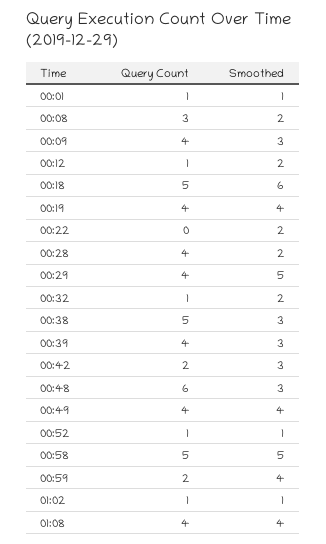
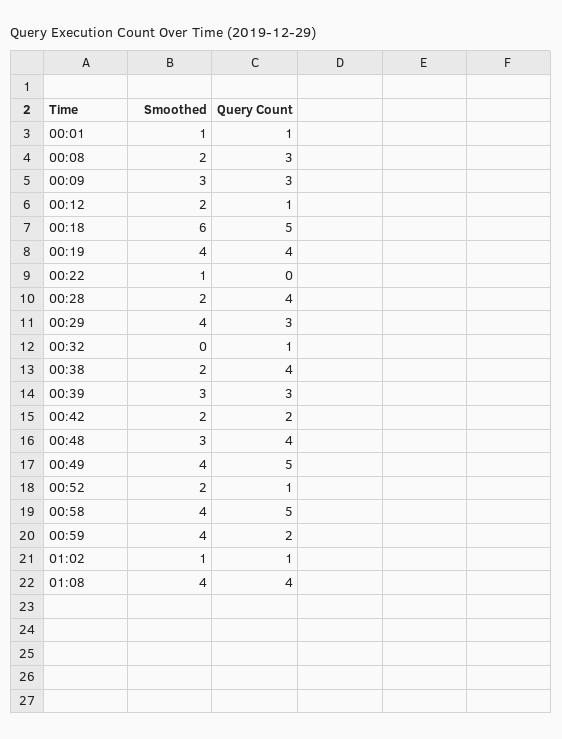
Query Count, 00:09: 4 -> 3
Smoothed, 00:22: 2 -> 1
Query Count, 00:29: 4 -> 3
Smoothed, 00:29: 5 -> 4
Smoothed, 00:32: 2 -> 0
Query Count, 00:38: 5 -> 4
Smoothed, 00:38: 3 -> 2
Query Count, 00:39: 4 -> 3
Smoothed, 00:42: 3 -> 2
Query Count, 00:48: 6 -> 4
Query Count, 00:49: 4 -> 5
Smoothed, 00:52: 1 -> 2
Smoothed, 00:58: 5 -> 4

